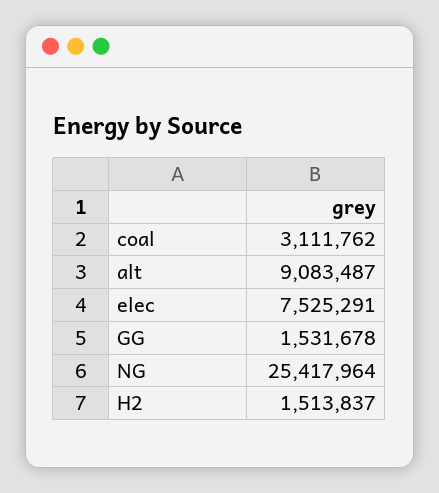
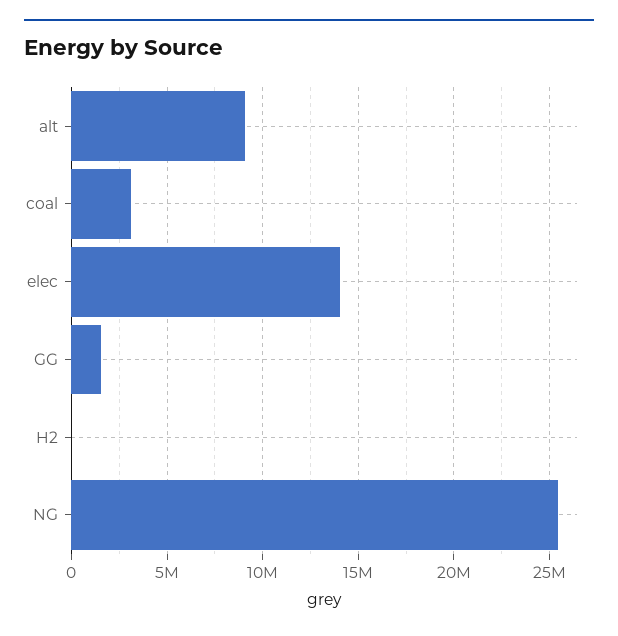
elec: 7525291 -> 14000000
H2: 1513837 -> 0

